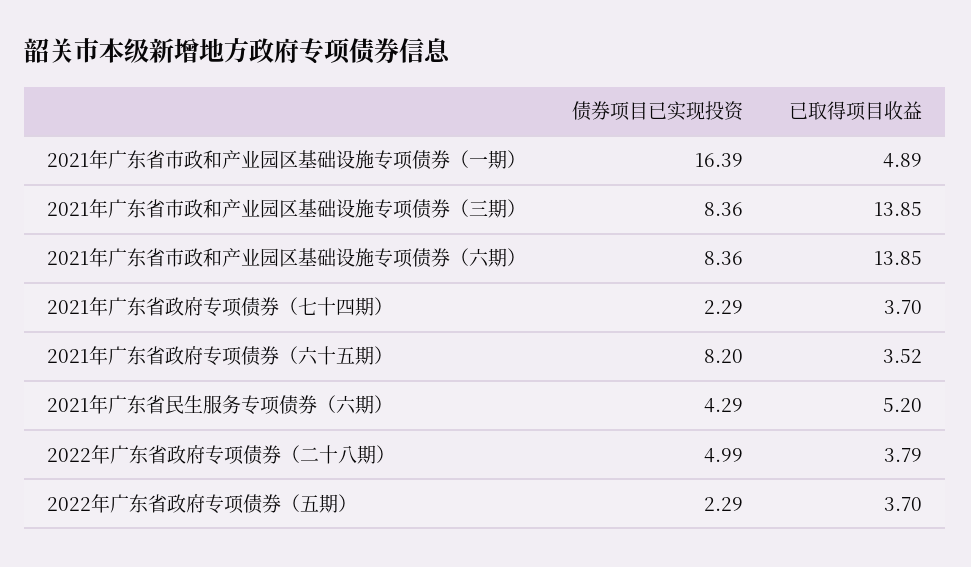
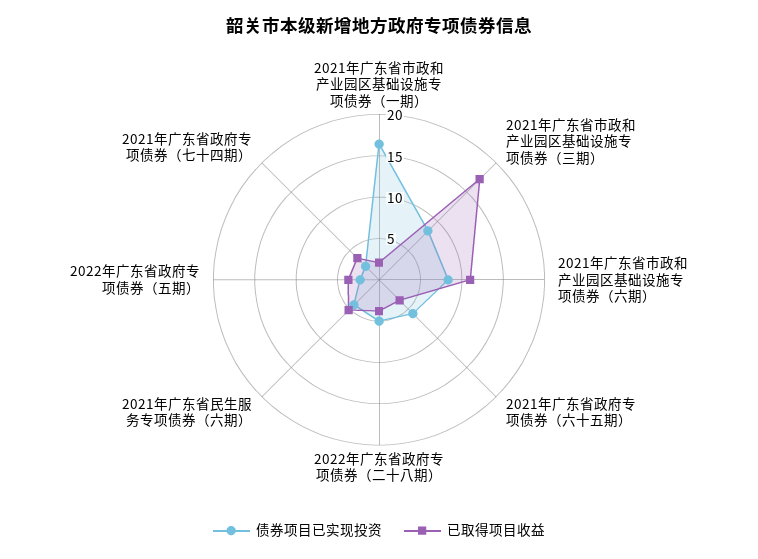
已取得项目收益, 2021年广东省市政和产业园区基础设施专项债券（一期）: 4.89 -> 2
已取得项目收益, 2021年广东省市政和产业园区基础设施专项债券（三期）: 13.85 -> 17
已取得项目收益, 2021年广东省市政和产业园区基础设施专项债券（六期）: 13.85 -> 11
债券项目已实现投资, 2021年广东省政府专项债券（六十五期）: 8.2 -> 6

